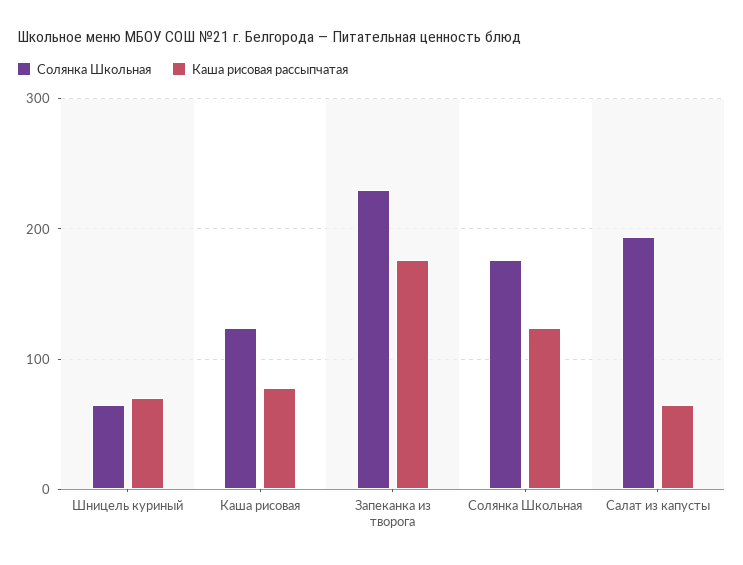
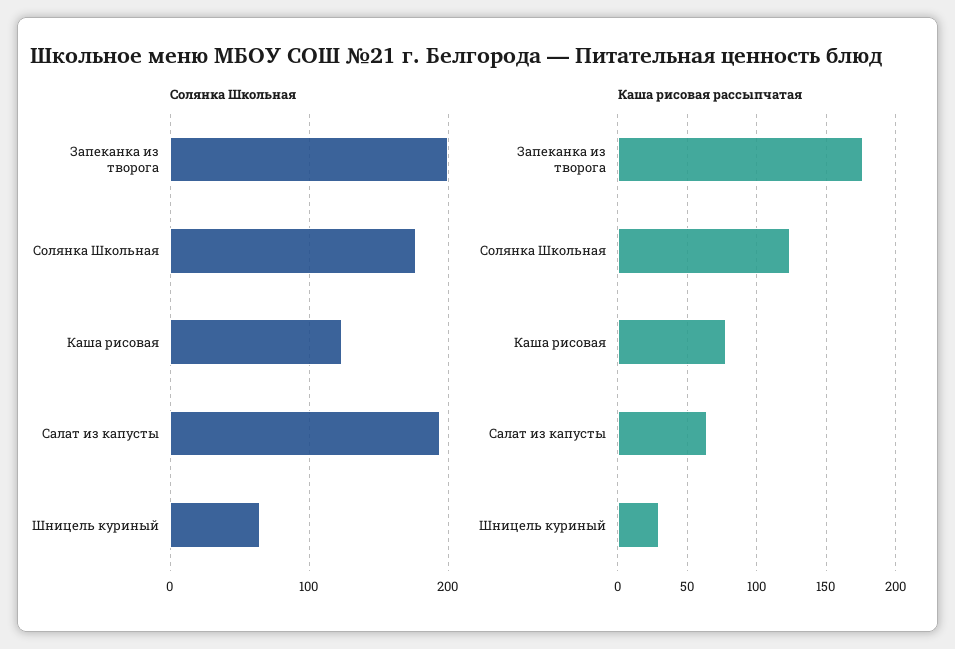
Каша рисовая рассыпчатая, Шницель куриный: 70 -> 30
Солянка Школьная, Запеканка из творога: 230 -> 200

